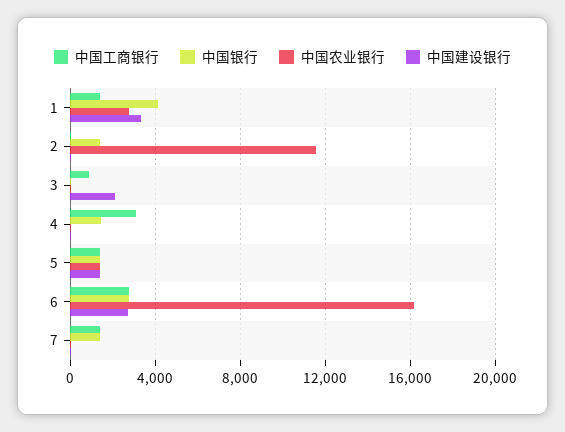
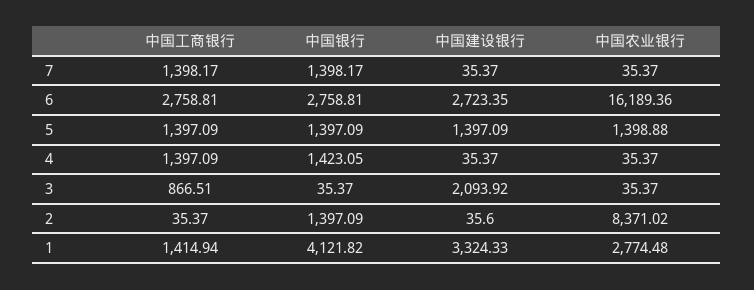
中国农业银行, 2: 11500 -> 8371.02
中国工商银行, 4: 3000 -> 1397.09

